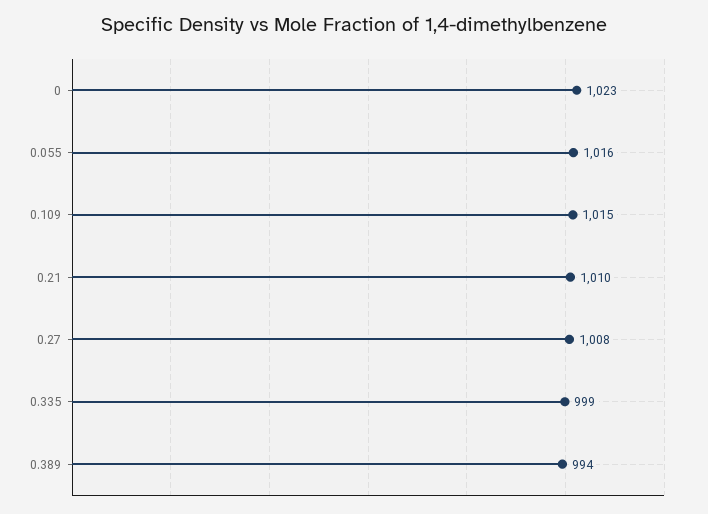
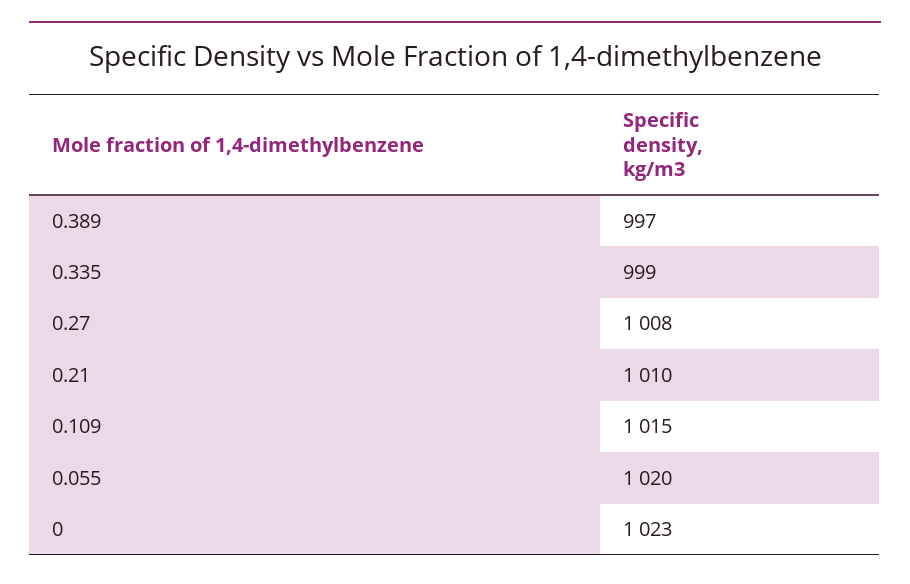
0.055: 1016 -> 1020
0.389: 994 -> 997

